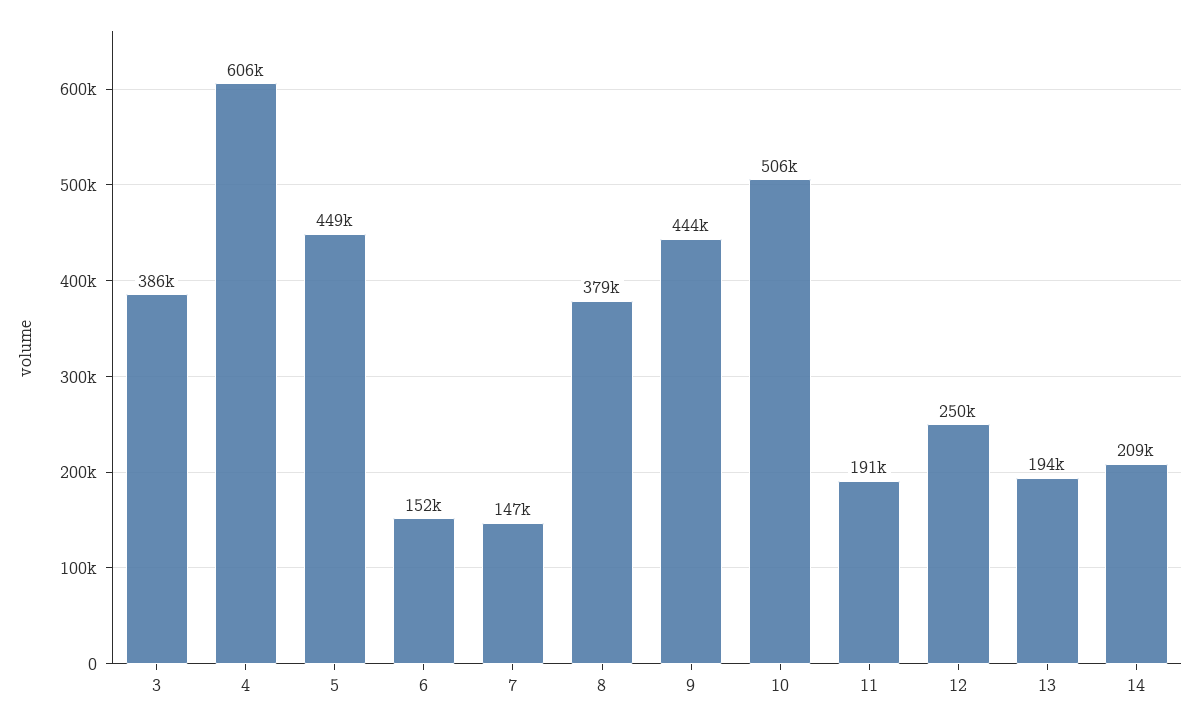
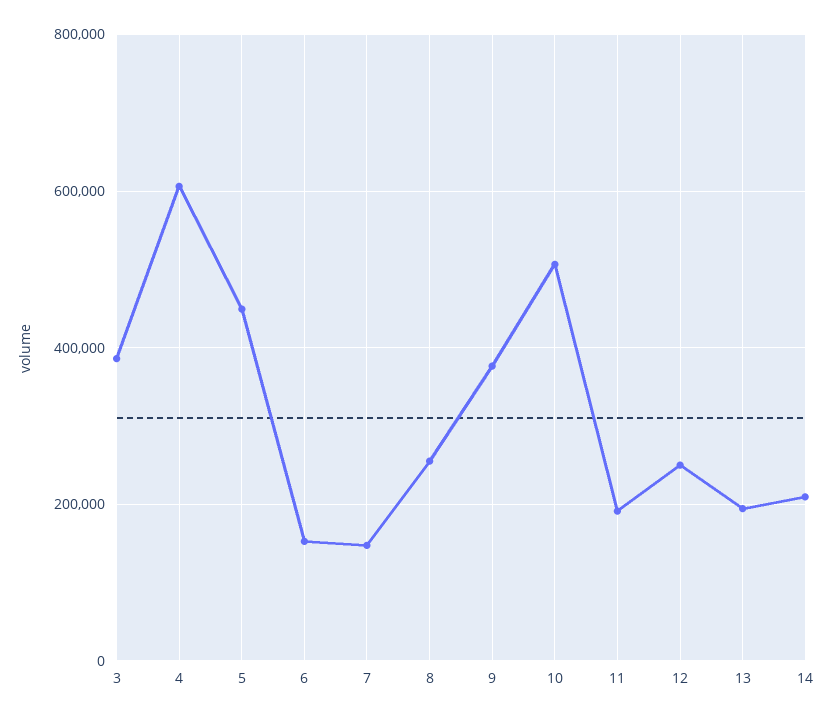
8: 379000 -> 260000
9: 444000 -> 380000

